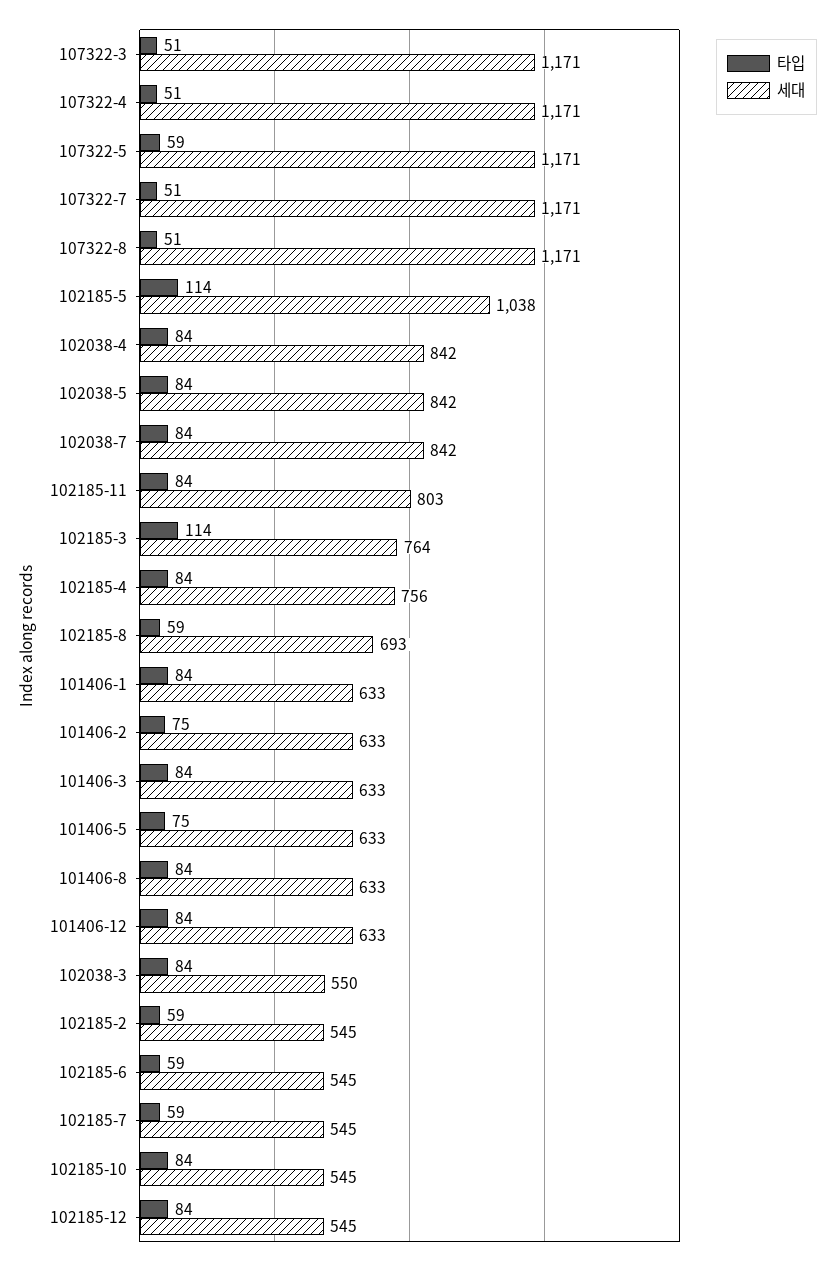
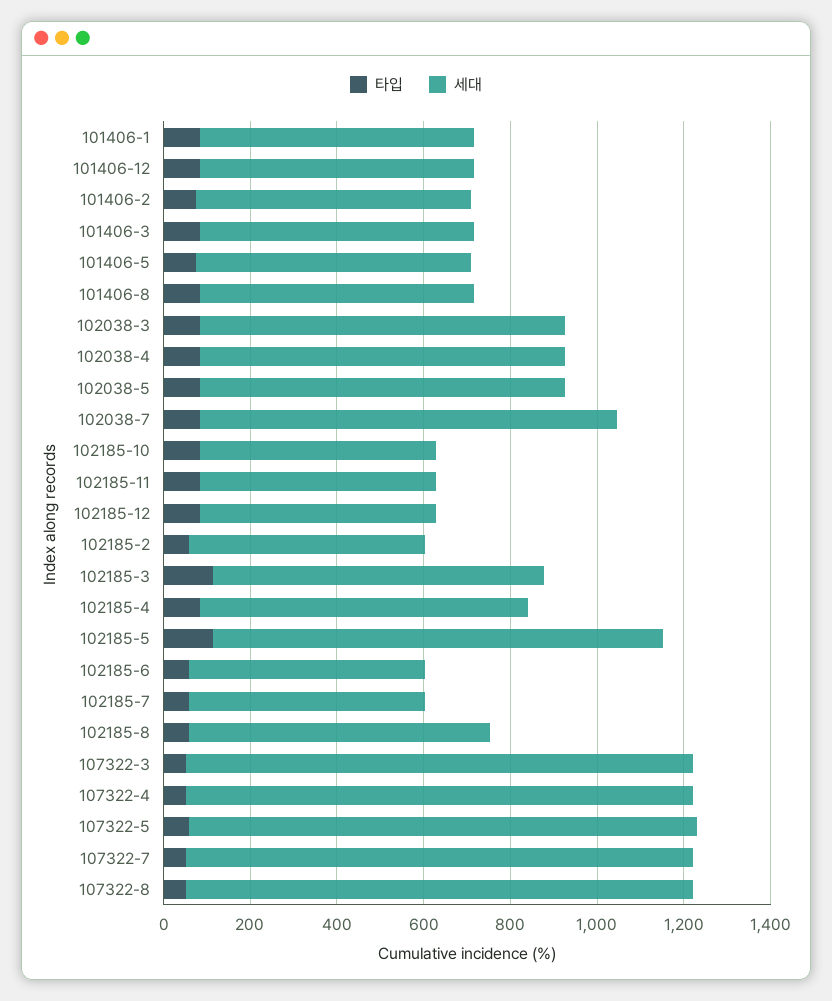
세대, 102038-7: 842 -> 950
세대, 102185-11: 803 -> 550
세대, 102038-3: 550 -> 850

